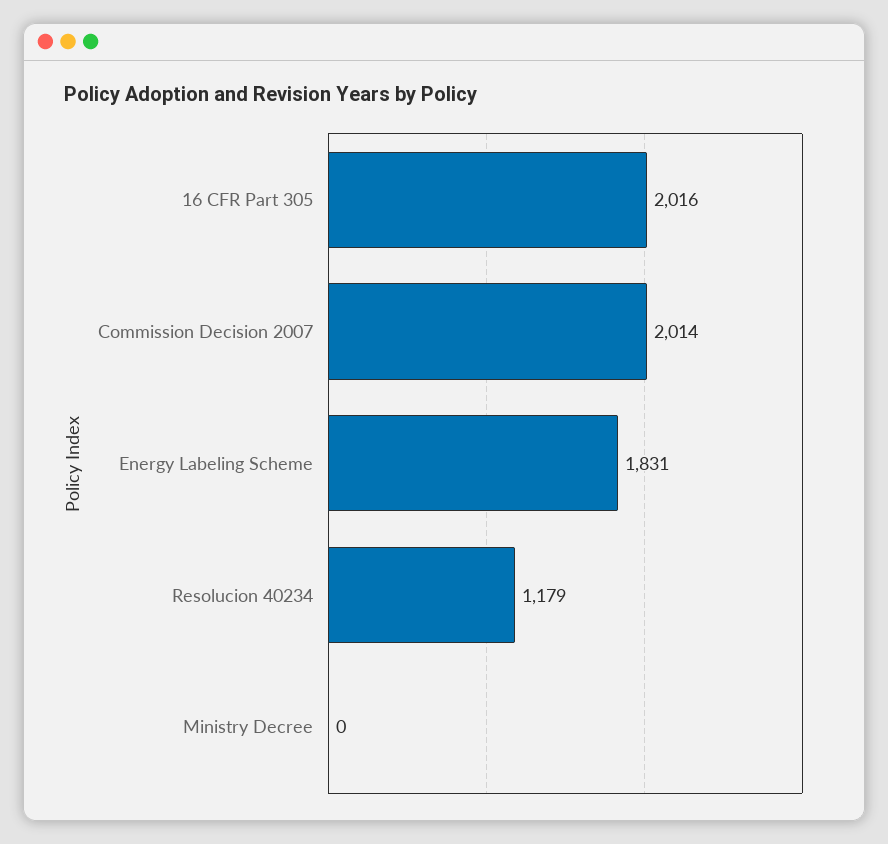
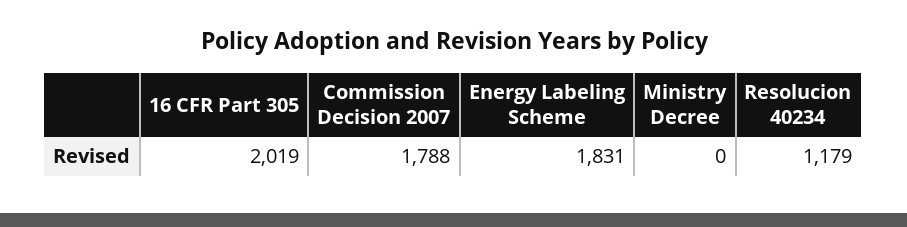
16 CFR Part 305: 2016 -> 2019
Commission Decision 2007: 2014 -> 1788

